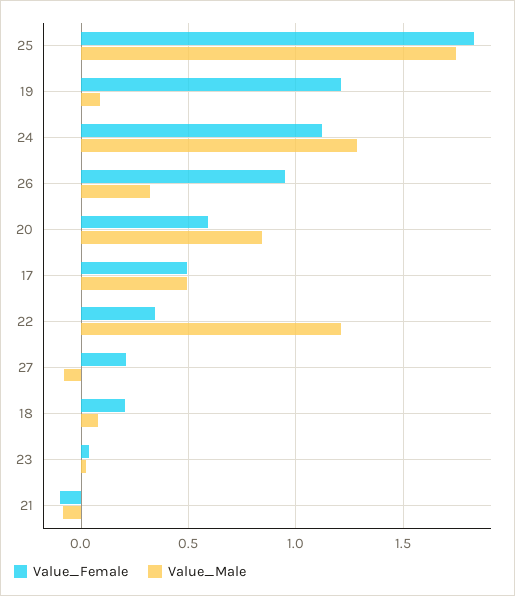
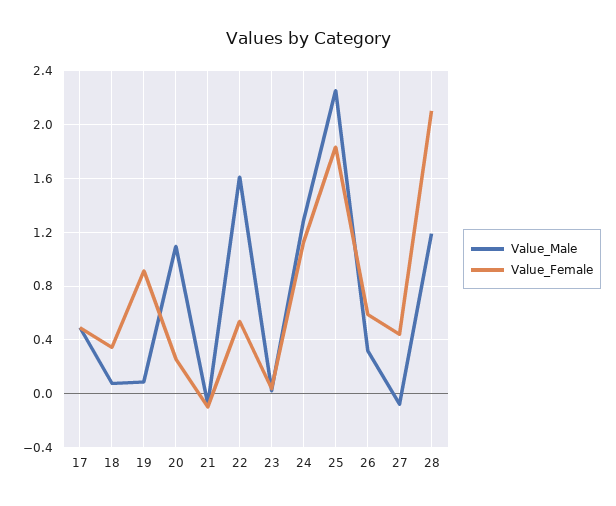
Value_Male, 25: 1.75 -> 2.25
Value_Female, 19: 1.2 -> 0.9
Value_Female, 26: 0.95 -> 0.6
Value_Female, 20: 0.6 -> 0.25
Value_Male, 20: 0.85 -> 1.1
Value_Female, 22: 0.35 -> 0.55
Value_Male, 22: 1.2 -> 1.6
Value_Female, 27: 0.2 -> 0.45
Value_Female, 18: 0.2 -> 0.35
Value_Male, 28: none -> 1.2
Value_Female, 28: none -> 2.1

